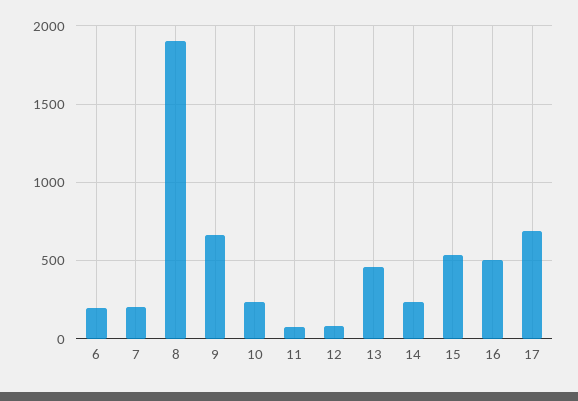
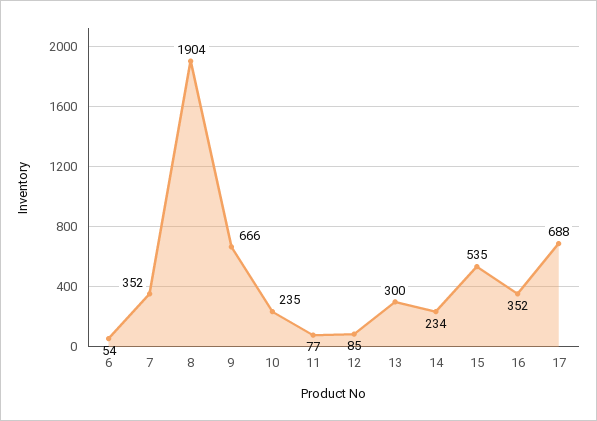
6: 200 -> 54
7: 200 -> 352
13: 450 -> 300
16: 500 -> 352

